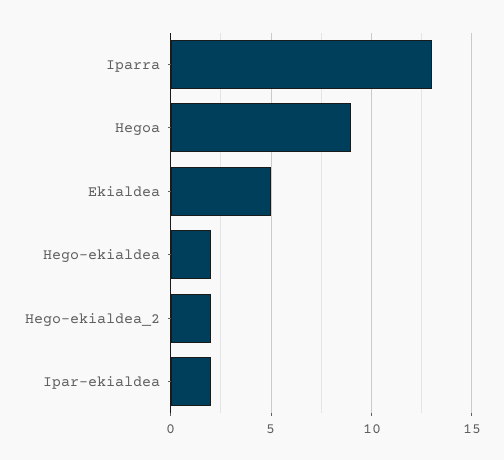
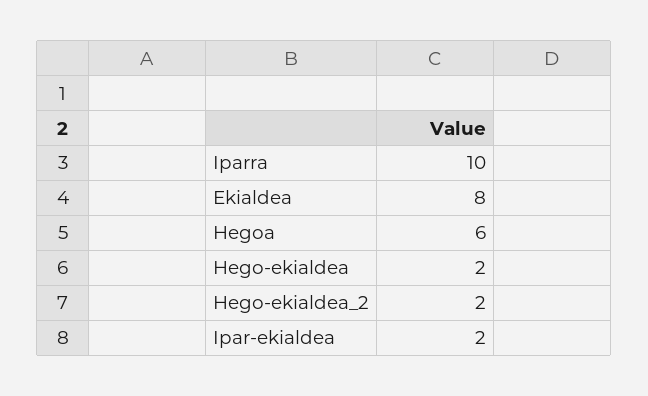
Iparra: 13 -> 10
Hegoa: 9 -> 6
Ekialdea: 5 -> 8

